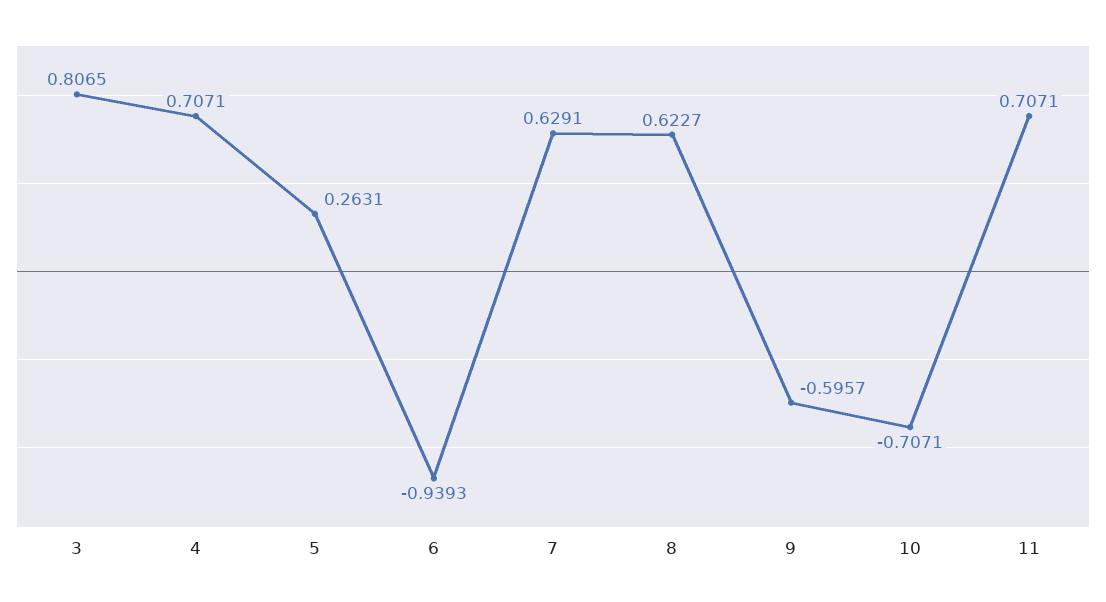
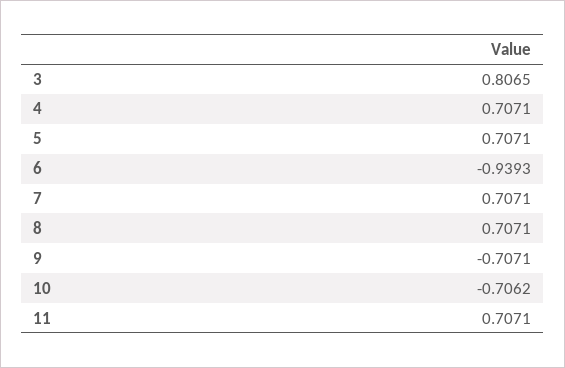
5: 0.2631 -> 0.7071
7: 0.6291 -> 0.7071
8: 0.6227 -> 0.7071
9: -0.5957 -> -0.7071
10: -0.7071 -> -0.7062

